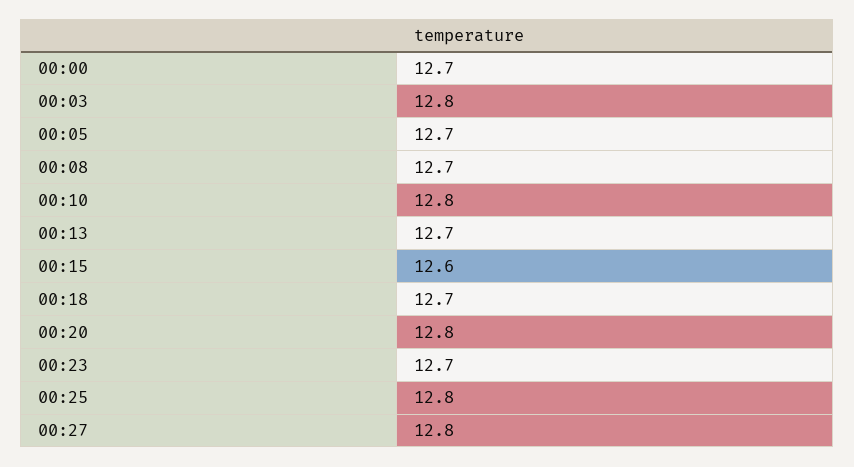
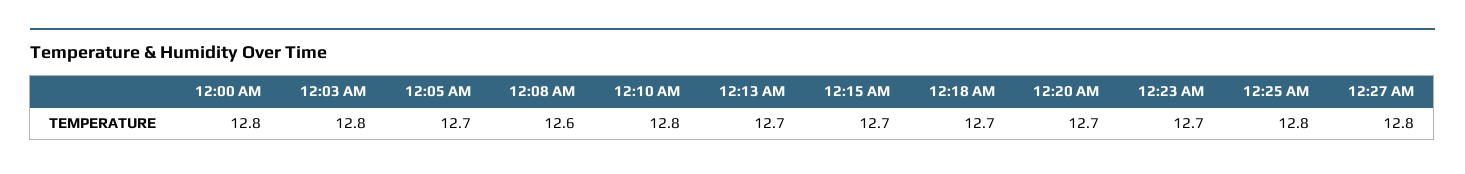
00:00: 12.7 -> 12.8
00:08: 12.7 -> 12.6
00:15: 12.6 -> 12.7
00:20: 12.8 -> 12.7

